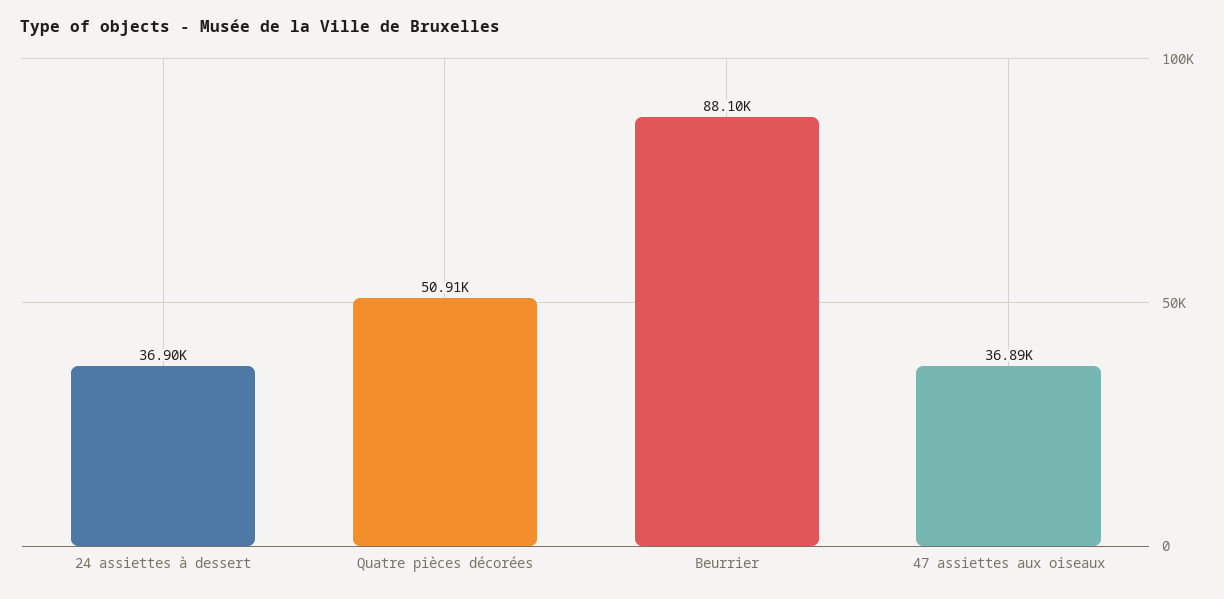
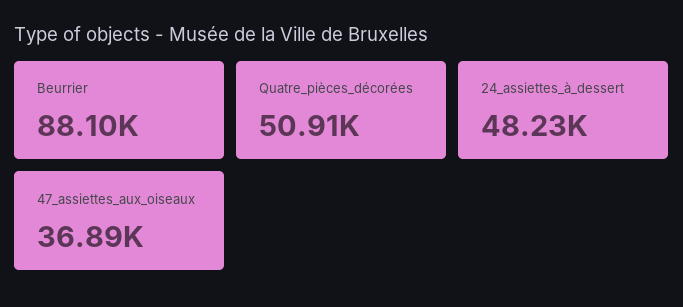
24 assiettes à dessert: 36900 -> 48230

